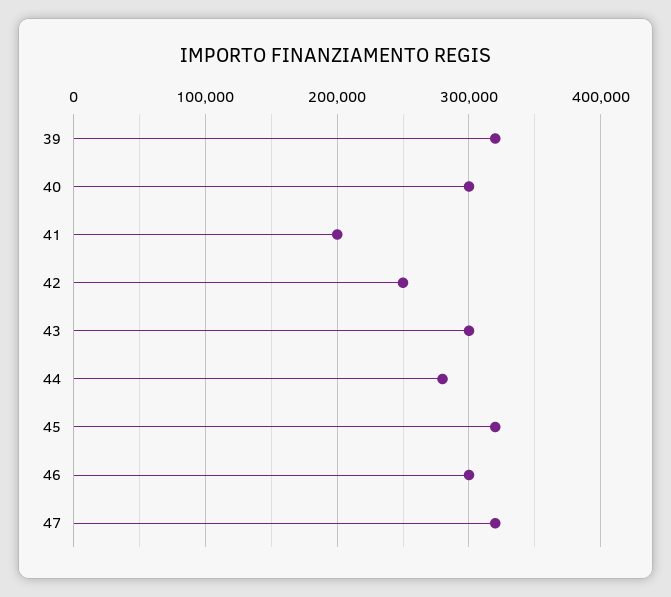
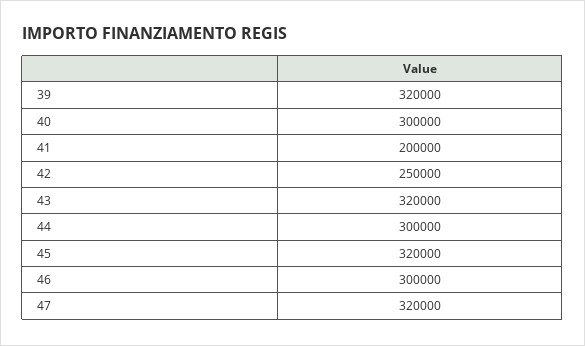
43: 300000 -> 320000
44: 280000 -> 300000

